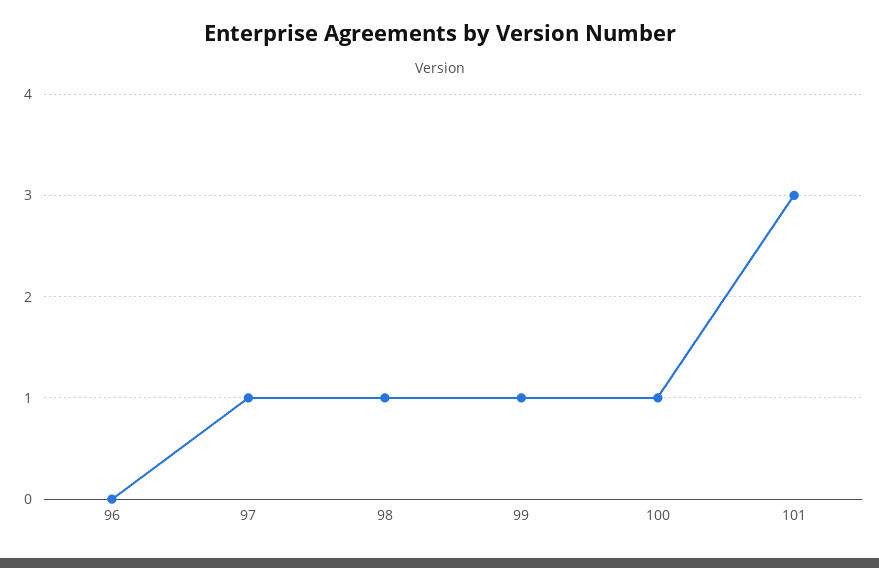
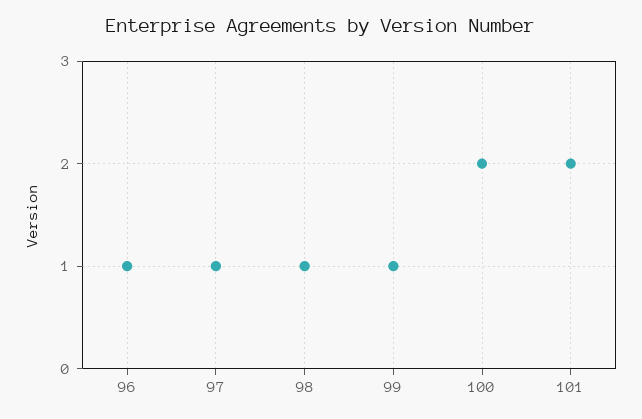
96: 0 -> 1
100: 1 -> 2
101: 3 -> 2

